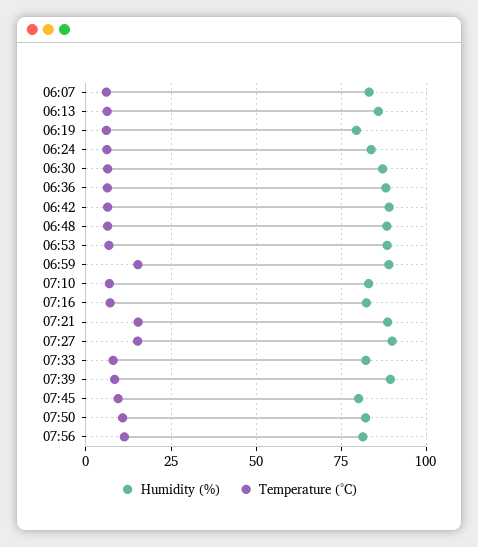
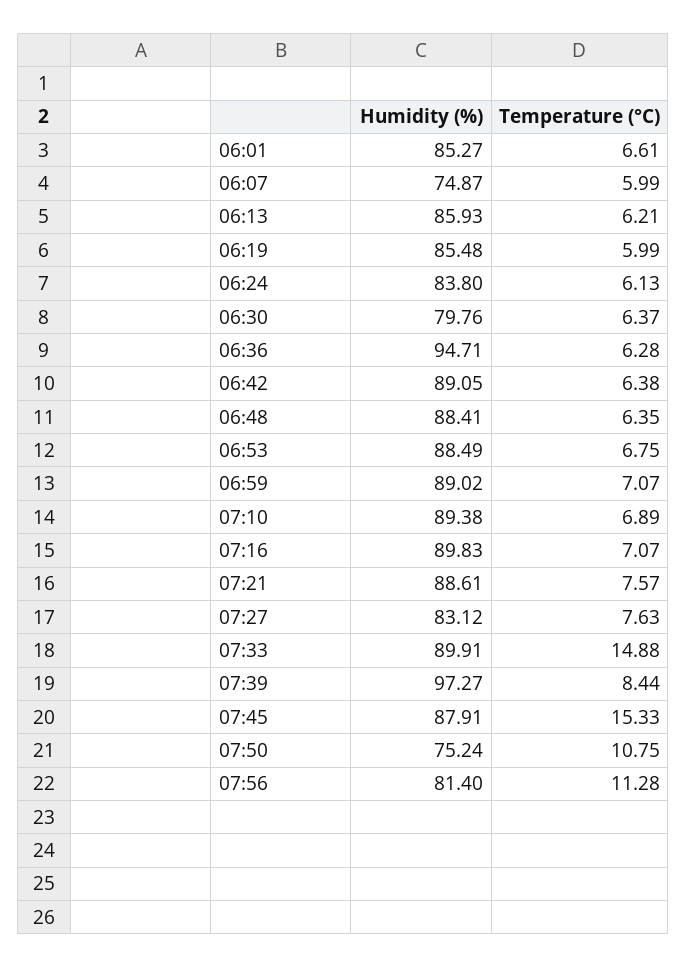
Humidity (%), 06:07: 82.5 -> 74.87
Humidity (%), 06:19: 80 -> 85.48
Humidity (%), 06:30: 87.5 -> 79.76
Humidity (%), 06:36: 87.5 -> 94.71
Temperature (°C), 06:59: 15 -> 7.07
Humidity (%), 07:10: 82.5 -> 89.38
Humidity (%), 07:16: 82.5 -> 89.83
Temperature (°C), 07:21: 15 -> 7.57
Humidity (%), 07:27: 90 -> 83.12
Temperature (°C), 07:27: 15 -> 7.63
Humidity (%), 07:33: 82.5 -> 89.91
Temperature (°C), 07:33: 7.5 -> 14.88
Humidity (%), 07:39: 90 -> 97.27
Humidity (%), 07:45: 80 -> 87.91
Temperature (°C), 07:45: 10 -> 15.33
Humidity (%), 07:50: 82.5 -> 75.24
Humidity (%), 06:01: none -> 85.27
Temperature (°C), 06:01: none -> 6.61

